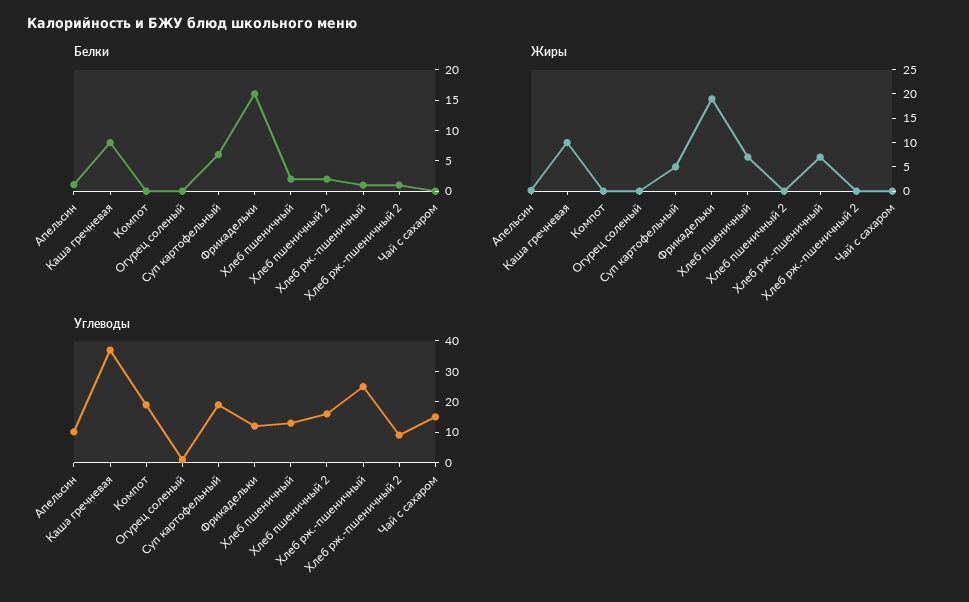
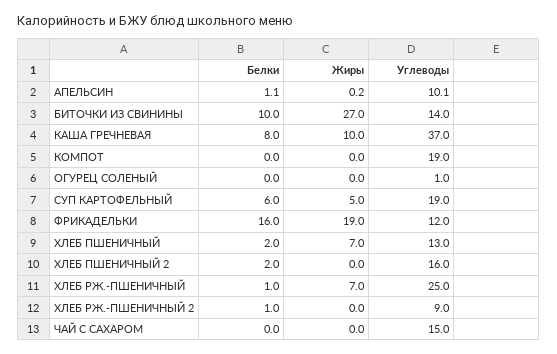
Белки, БИТОЧКИ ИЗ СВИНИНЫ: none -> 10
Жиры, БИТОЧКИ ИЗ СВИНИНЫ: none -> 27
Углеводы, БИТОЧКИ ИЗ СВИНИНЫ: none -> 14

